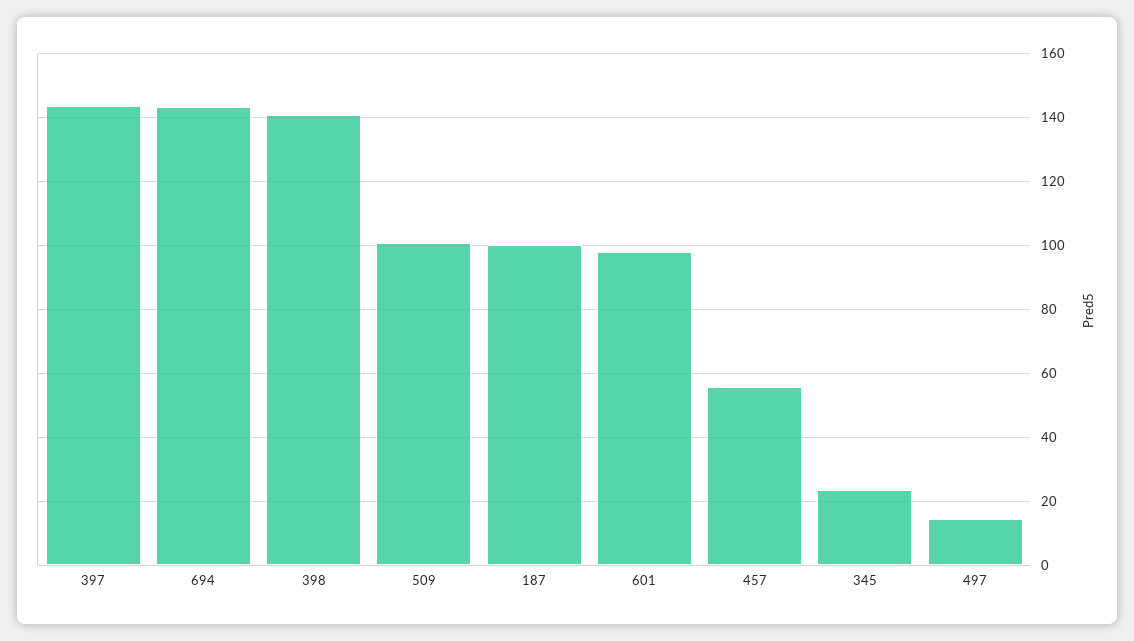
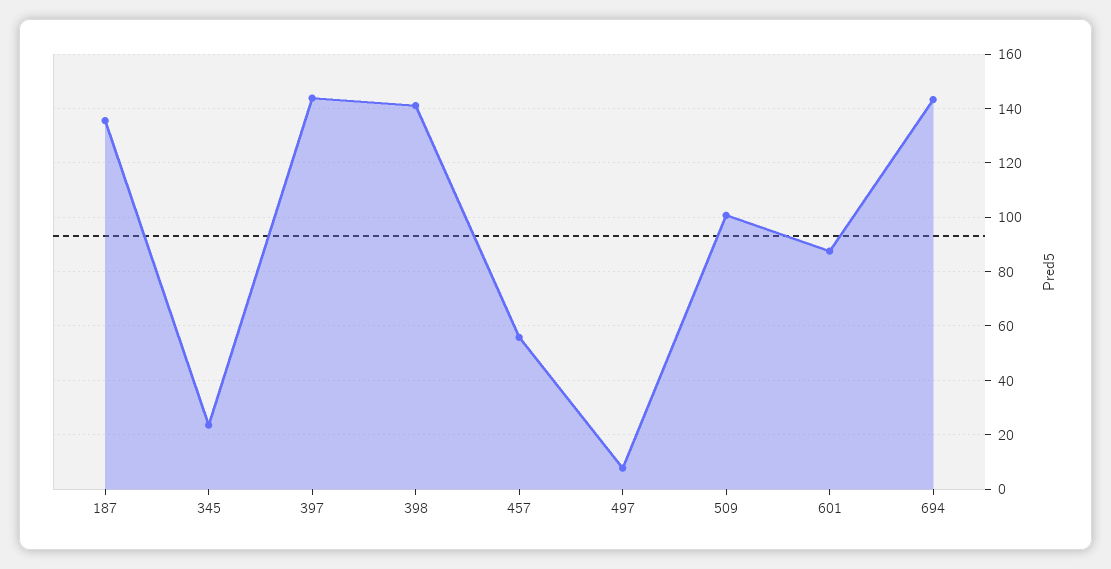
187: 100 -> 135
601: 98 -> 87.5
497: 14 -> 7.5

